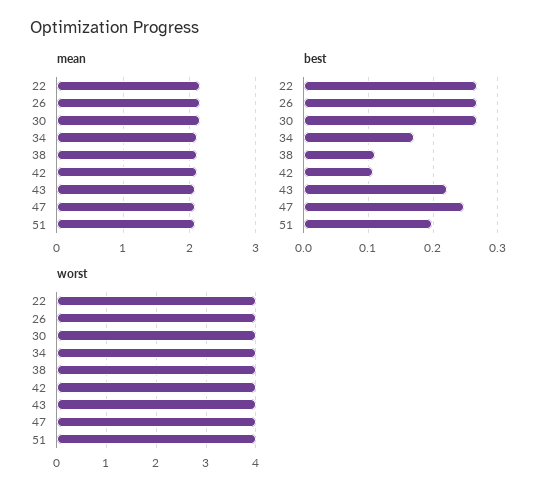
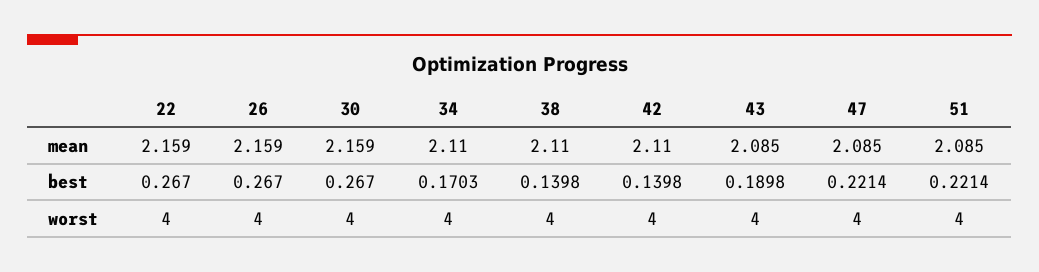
best, 38: 0.11 -> 0.1398
best, 42: 0.11 -> 0.1398
best, 43: 0.22 -> 0.1898
best, 47: 0.25 -> 0.2214
best, 51: 0.2 -> 0.2214

